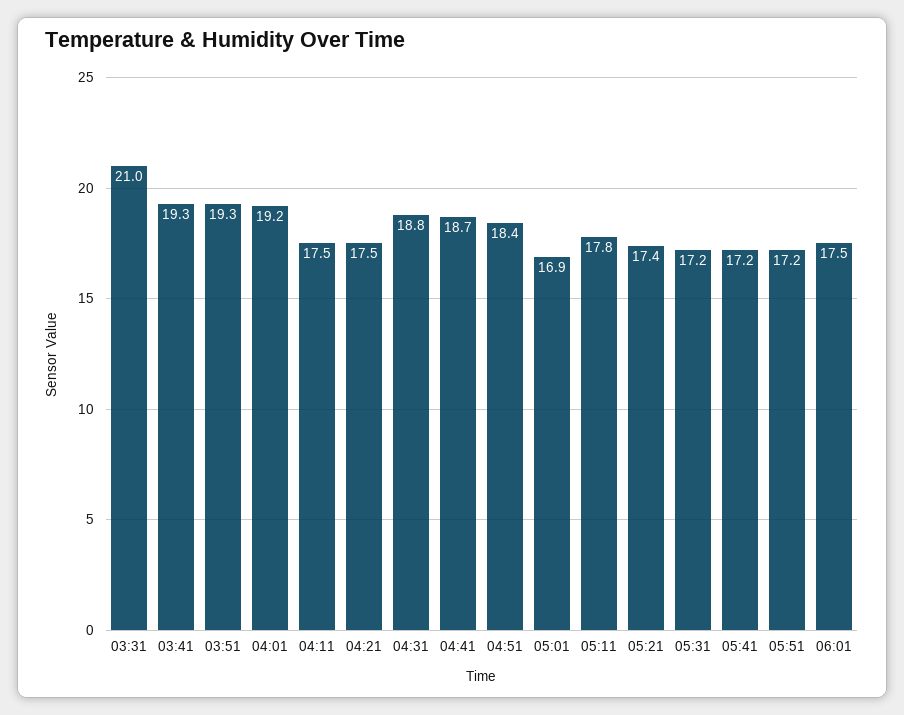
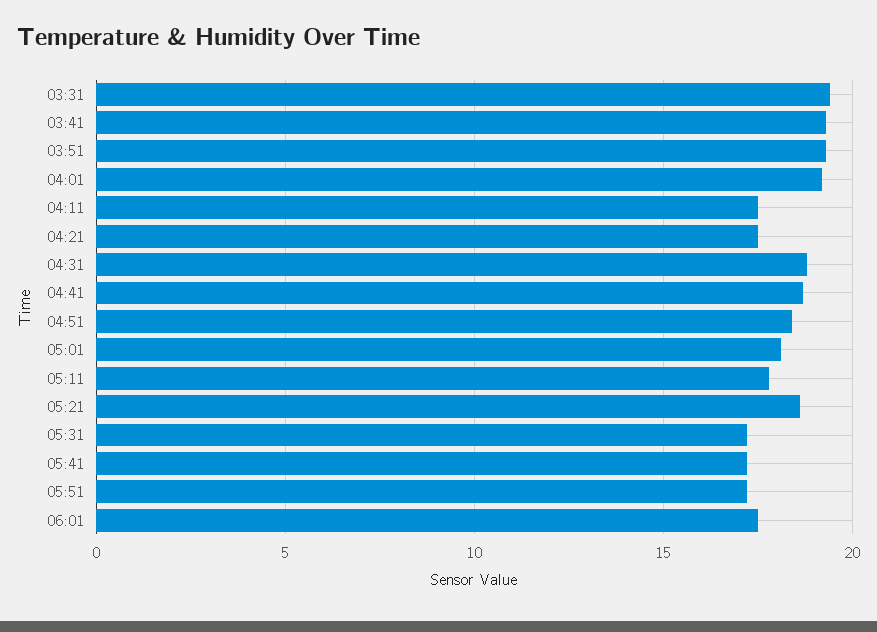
03:31: 21 -> 19.5
05:01: 16.9 -> 18
05:21: 17.4 -> 18.5

